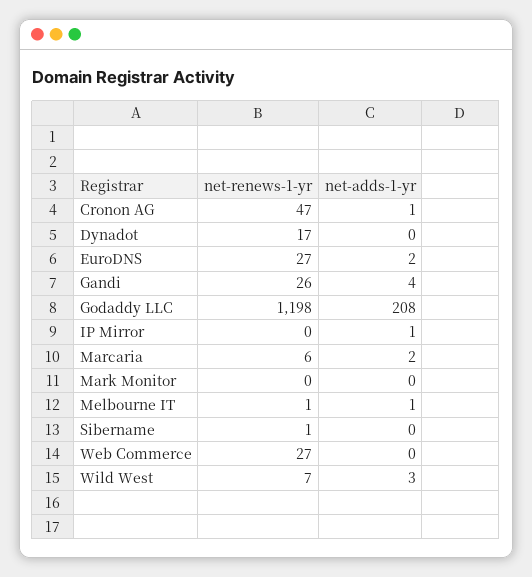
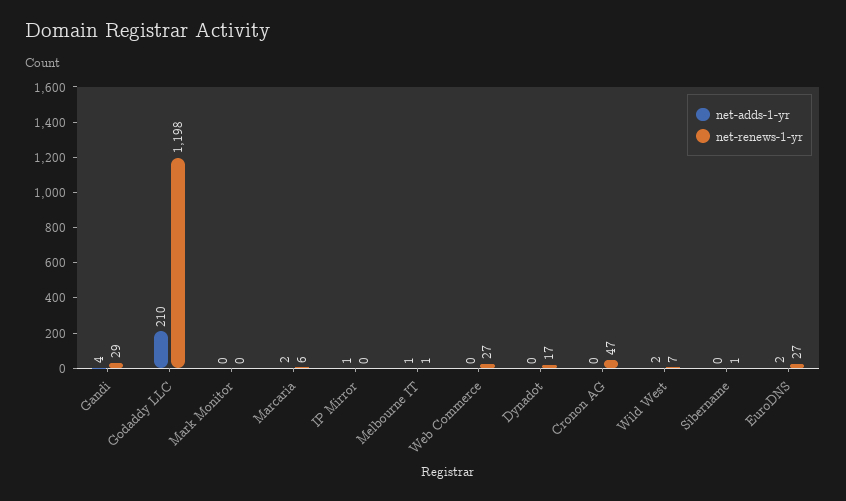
net-adds-1-yr, Cronon AG: 1 -> 0
net-renews-1-yr, Gandi: 26 -> 29
net-adds-1-yr, Godaddy LLC: 208 -> 210
net-adds-1-yr, Wild West: 3 -> 2

